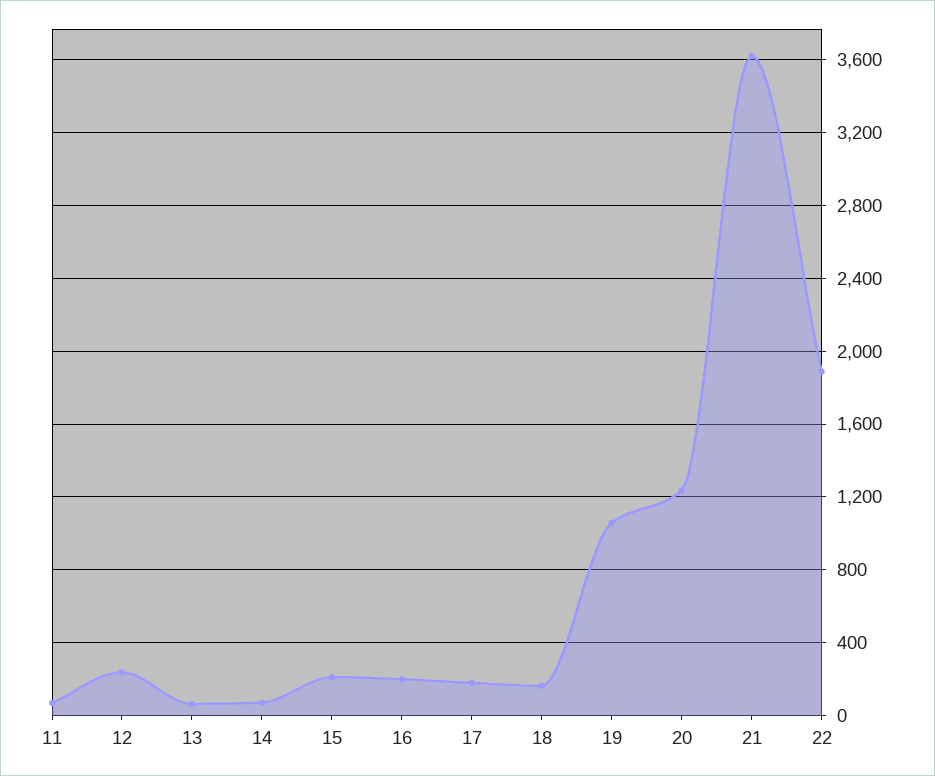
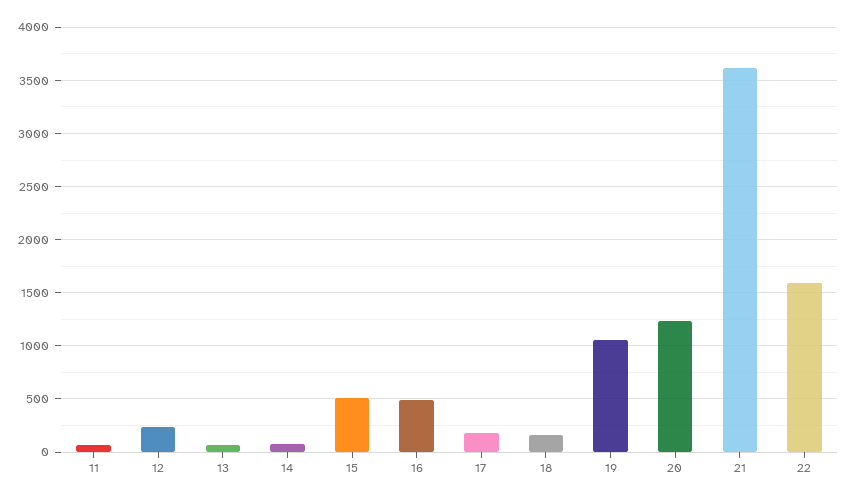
15: 200 -> 500
16: 200 -> 500
22: 1900 -> 1600

